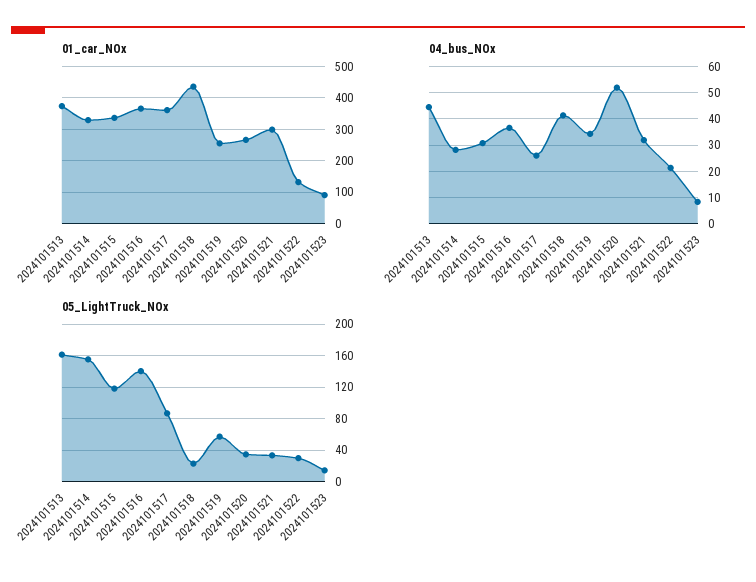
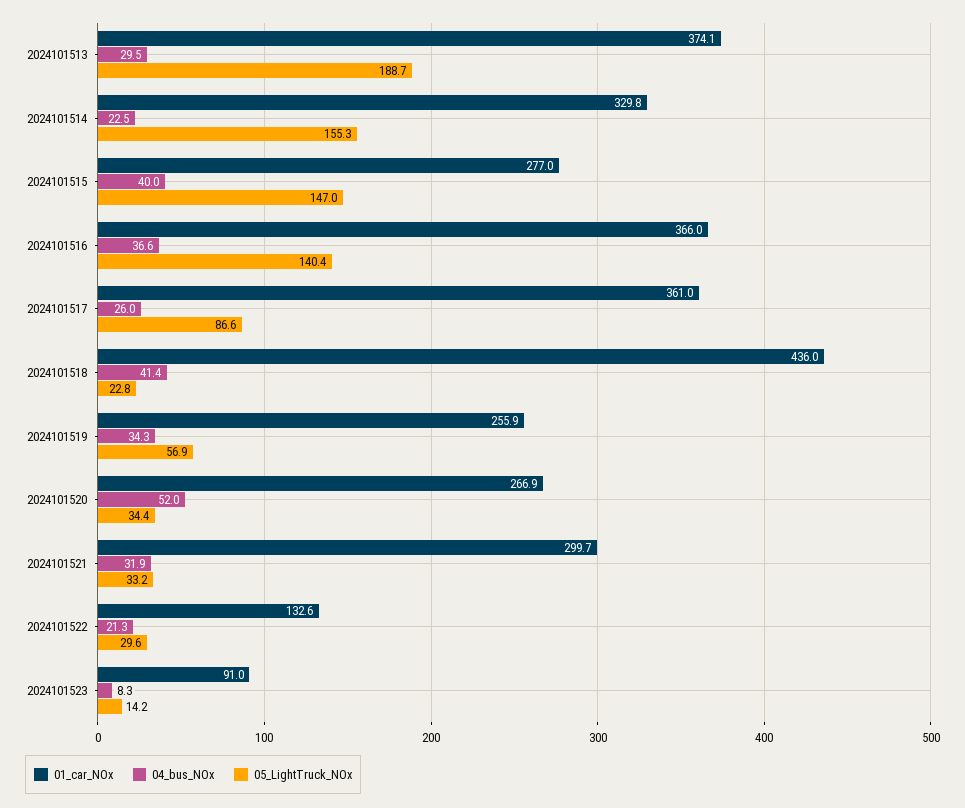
01_car_NOx, 2024101515: 340 -> 277
04_bus_NOx, 2024101513: 45 -> 29.5
04_bus_NOx, 2024101514: 27.5 -> 22.5
04_bus_NOx, 2024101515: 30 -> 40
05_LightTruck_NOx, 2024101513: 160 -> 188.7
05_LightTruck_NOx, 2024101515: 120 -> 147

